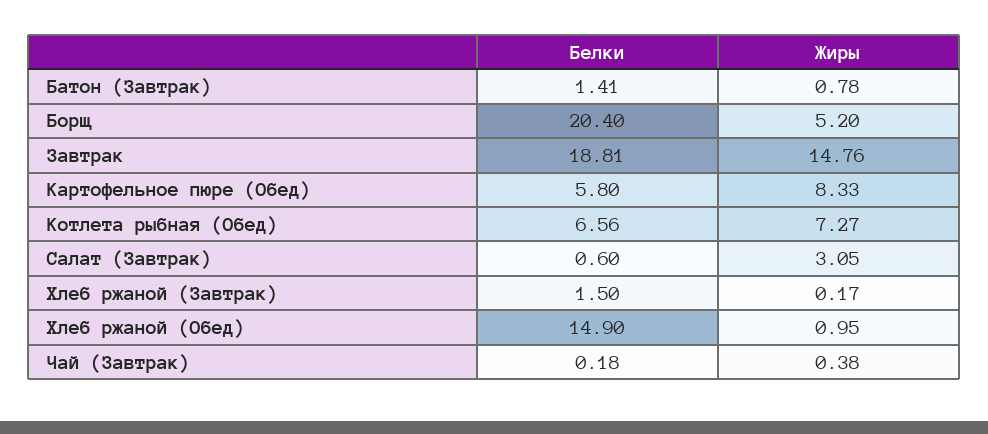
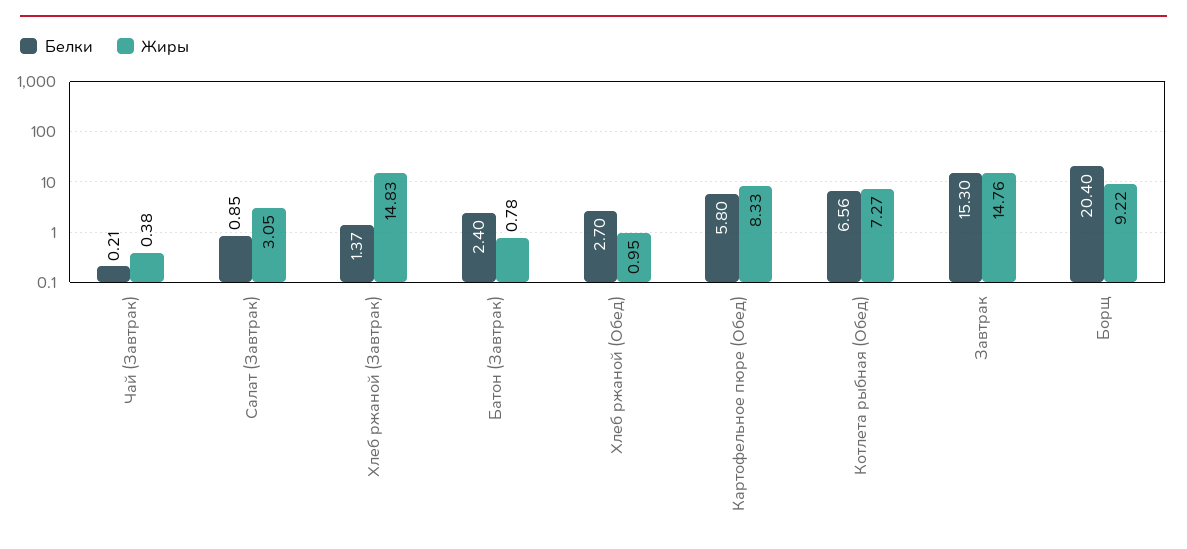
Белки, Батон (Завтрак): 1.41 -> 2.4
Жиры, Борщ: 5.2 -> 9.22
Белки, Завтрак: 18.81 -> 15.3
Белки, Салат (Завтрак): 0.6 -> 0.85
Белки, Хлеб ржаной (Завтрак): 1.5 -> 1.37
Жиры, Хлеб ржаной (Завтрак): 0.17 -> 14.83
Белки, Хлеб ржаной (Обед): 14.9 -> 2.7
Белки, Чай (Завтрак): 0.18 -> 0.21

